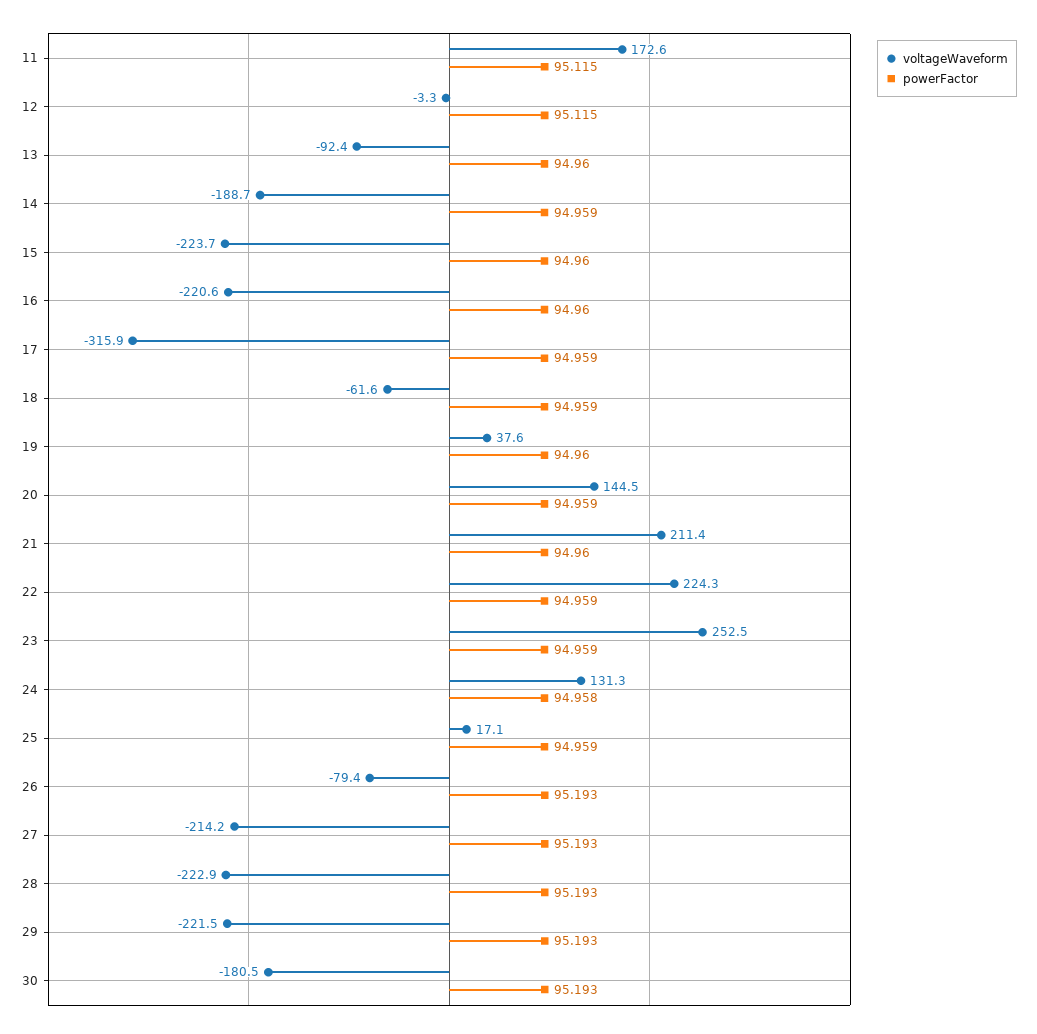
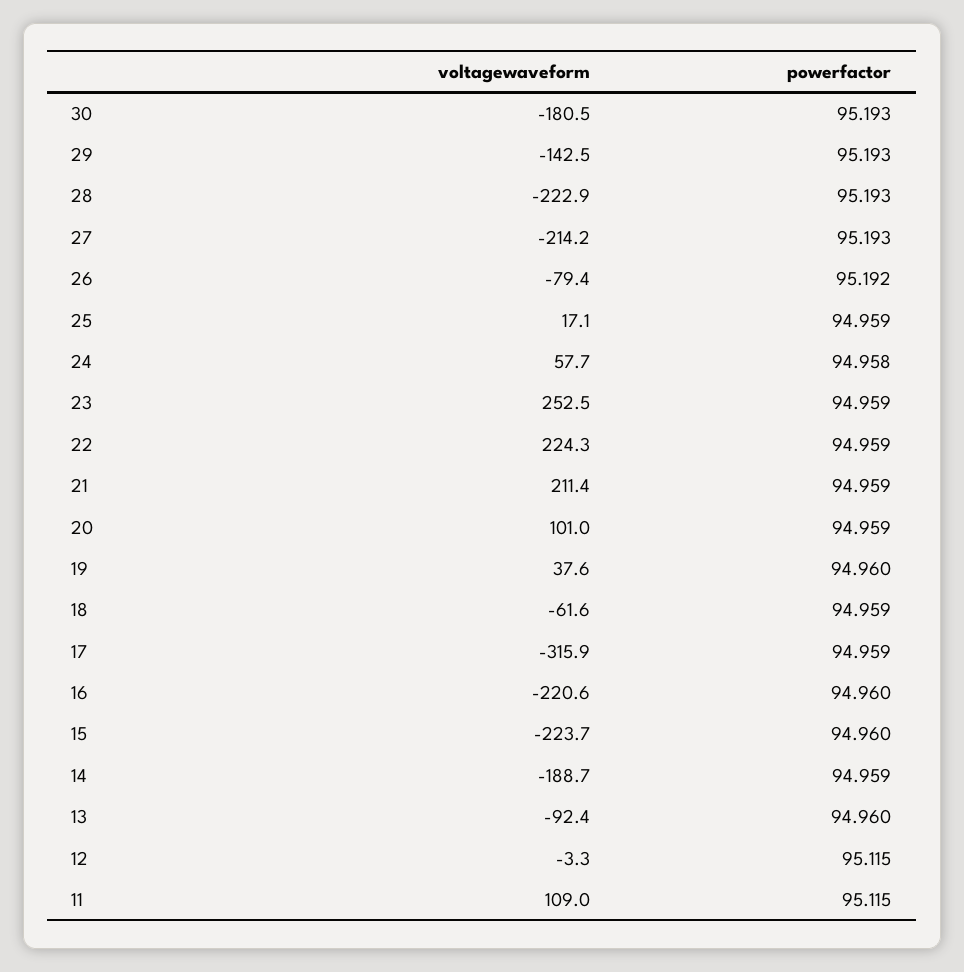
voltageWaveform, 11: 172.6 -> 109
voltageWaveform, 20: 144.5 -> 101
powerFactor, 21: 94.96 -> 94.959
voltageWaveform, 24: 131.3 -> 57.7
powerFactor, 26: 95.193 -> 95.192
voltageWaveform, 29: -221.5 -> -142.5

